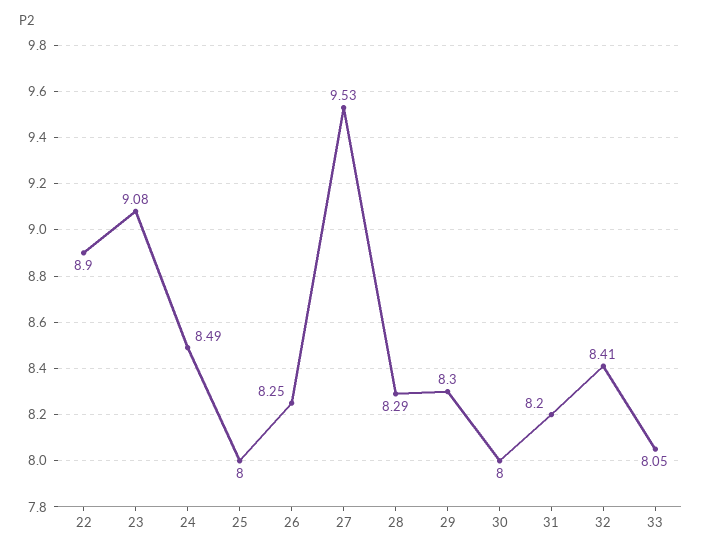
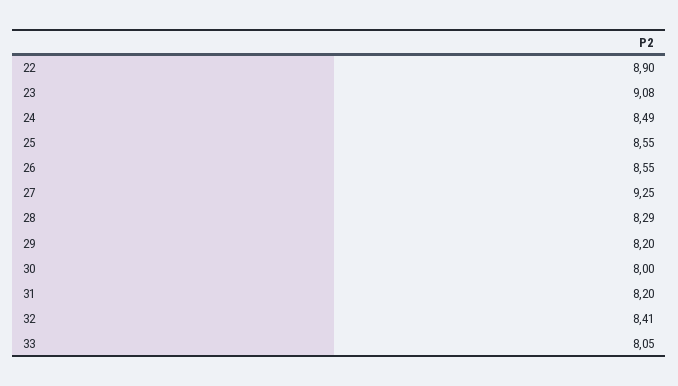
25: 8 -> 8.55
26: 8.25 -> 8.55
27: 9.53 -> 9.25
29: 8.3 -> 8.2

